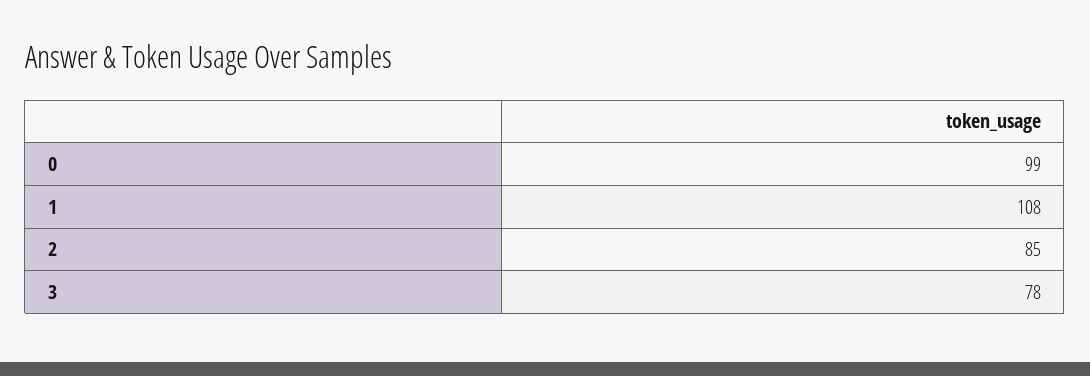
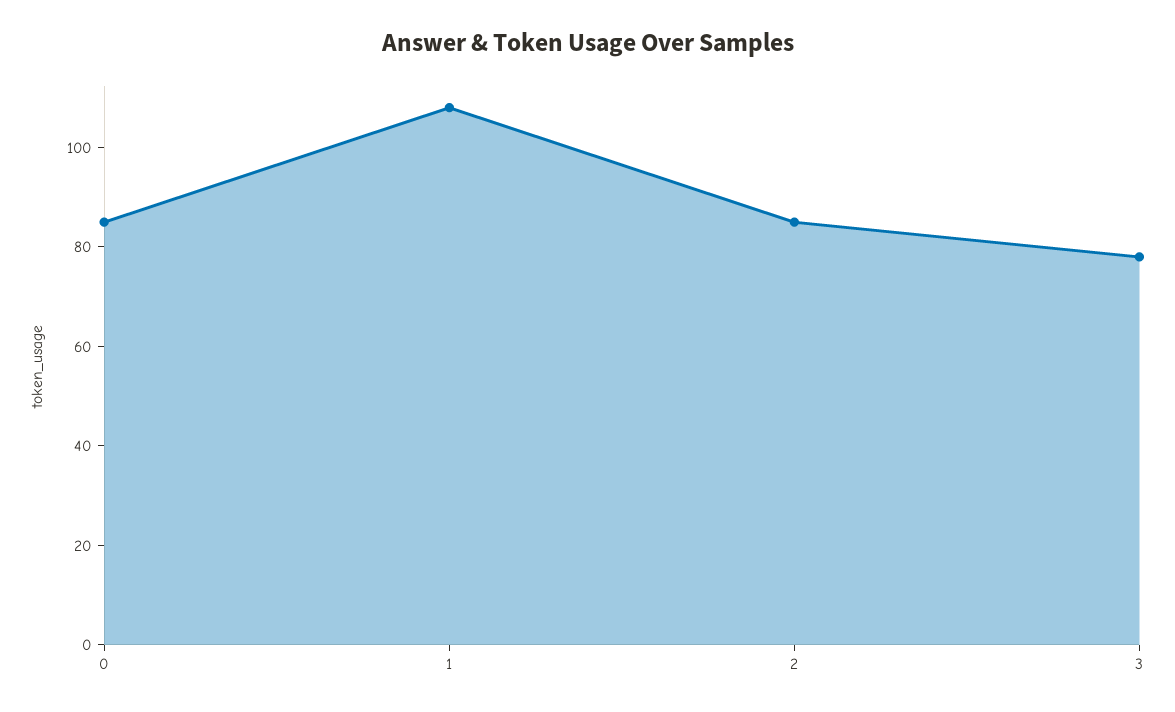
0: 99 -> 85

